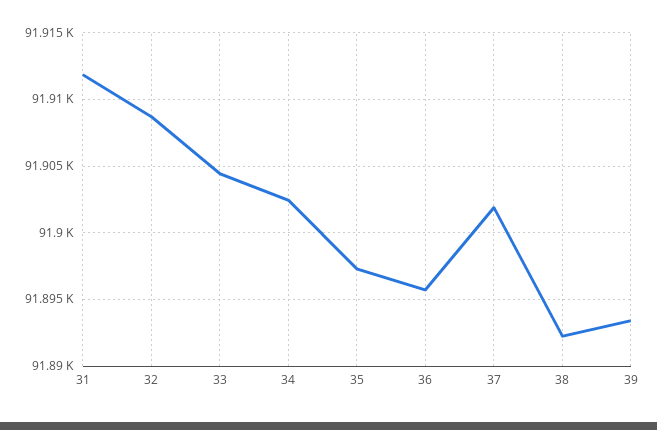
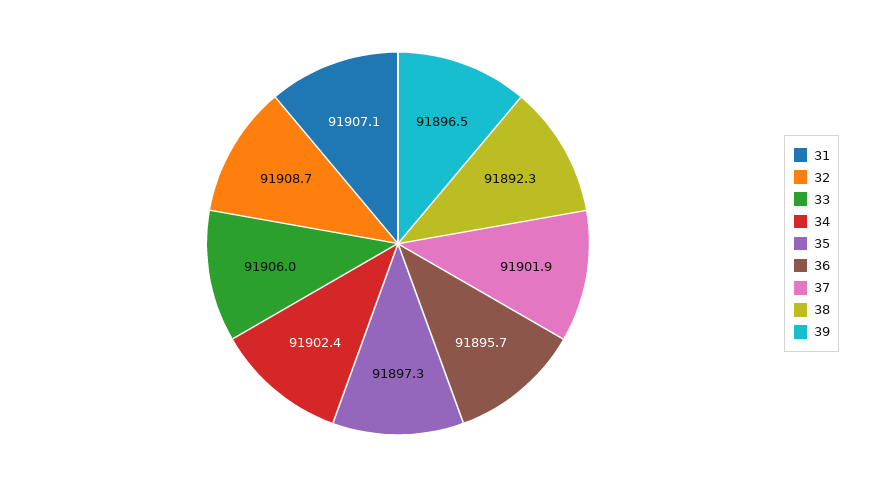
31: 91912 -> 91907.1
33: 91904.5 -> 91906
39: 91893.5 -> 91896.5

